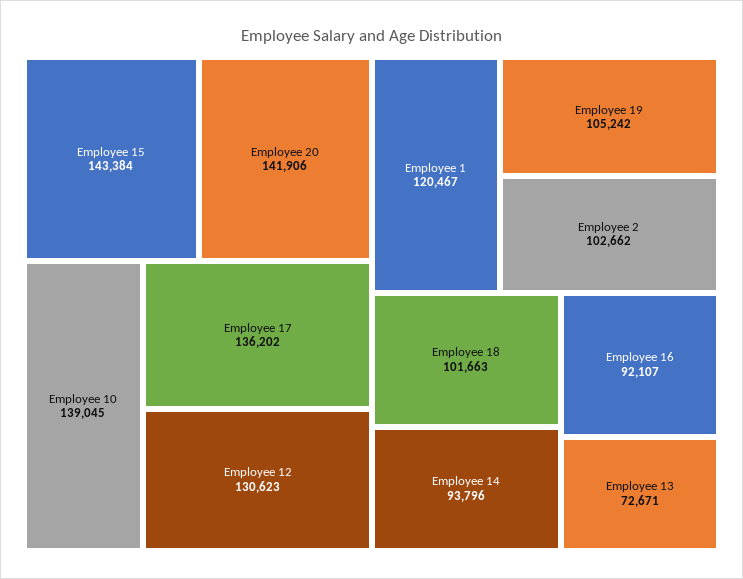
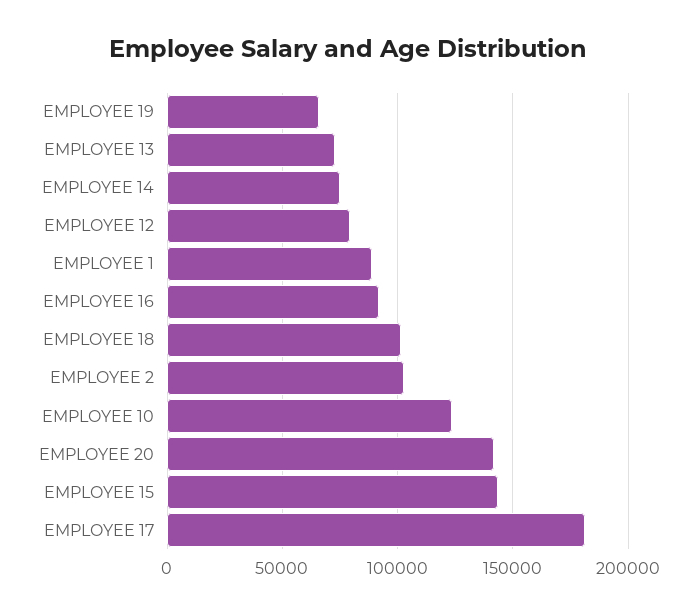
Employee 10: 139045 -> 125000
Employee 17: 136202 -> 180000
Employee 12: 130623 -> 80000
Employee 1: 120467 -> 90000
Employee 19: 105242 -> 65000
Employee 14: 93796 -> 75000

